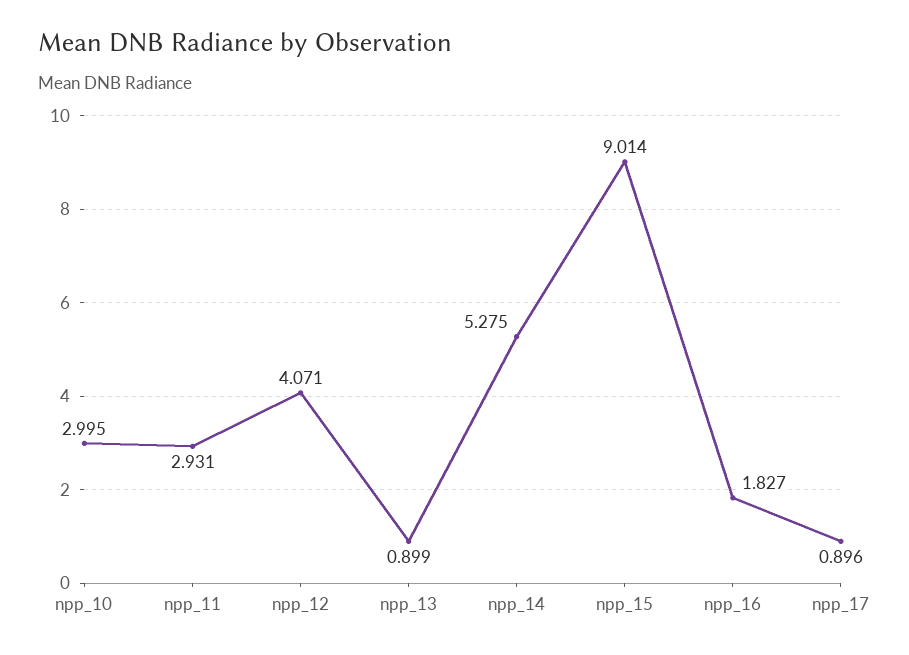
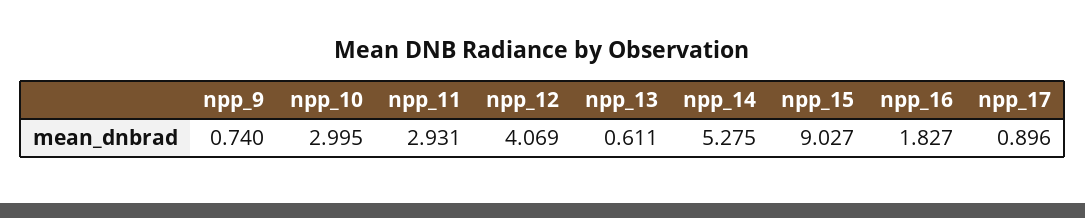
npp_12: 4.071 -> 4.069
npp_13: 0.899 -> 0.611
npp_15: 9.014 -> 9.027
npp_9: none -> 0.74

